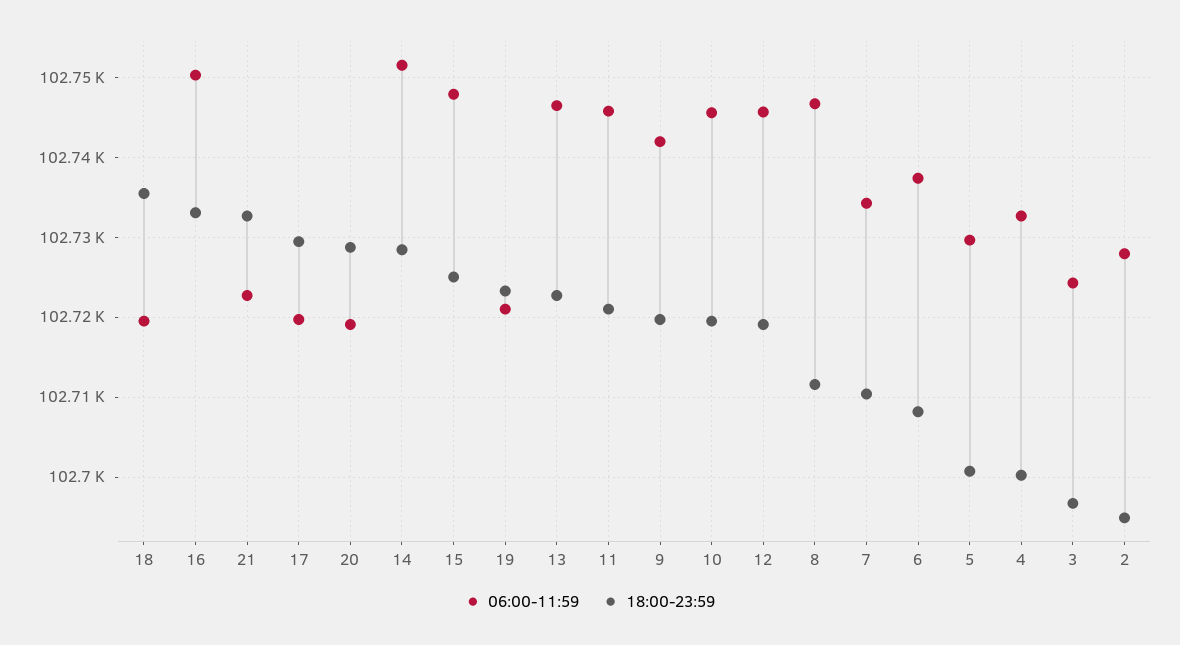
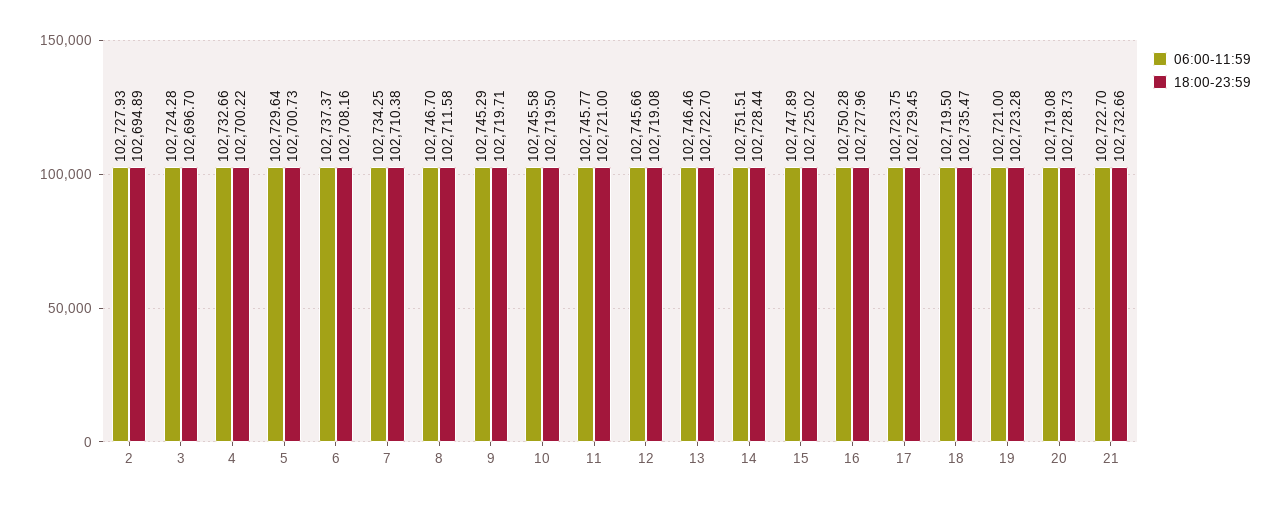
18:00-23:59, 16: 102733 -> 102727.96
06:00-11:59, 17: 102720 -> 102723.75
06:00-11:59, 9: 102742 -> 102745.29

